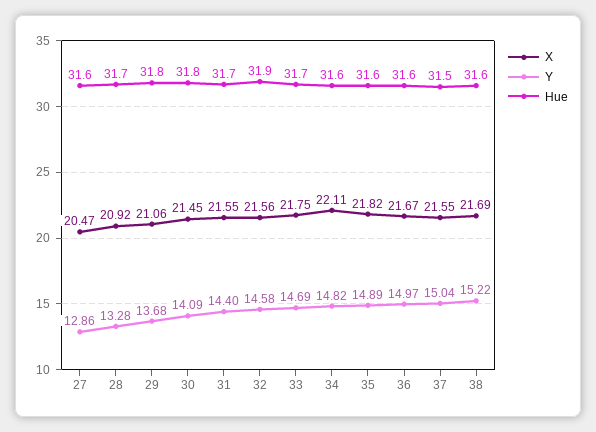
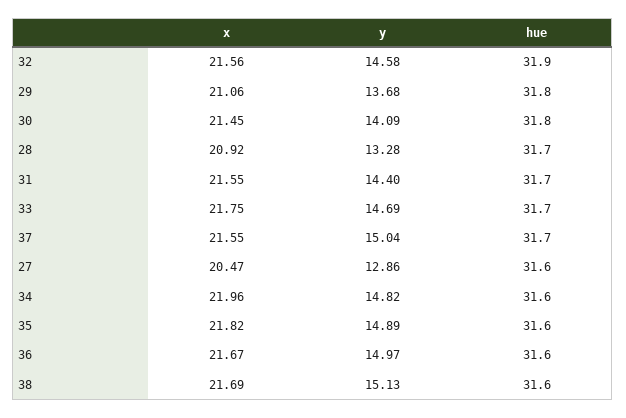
X, 34: 22.11 -> 21.96
Hue, 37: 31.5 -> 31.7
Y, 38: 15.22 -> 15.13

